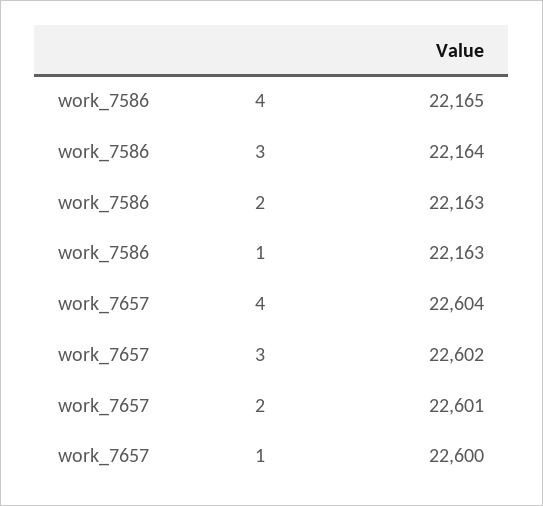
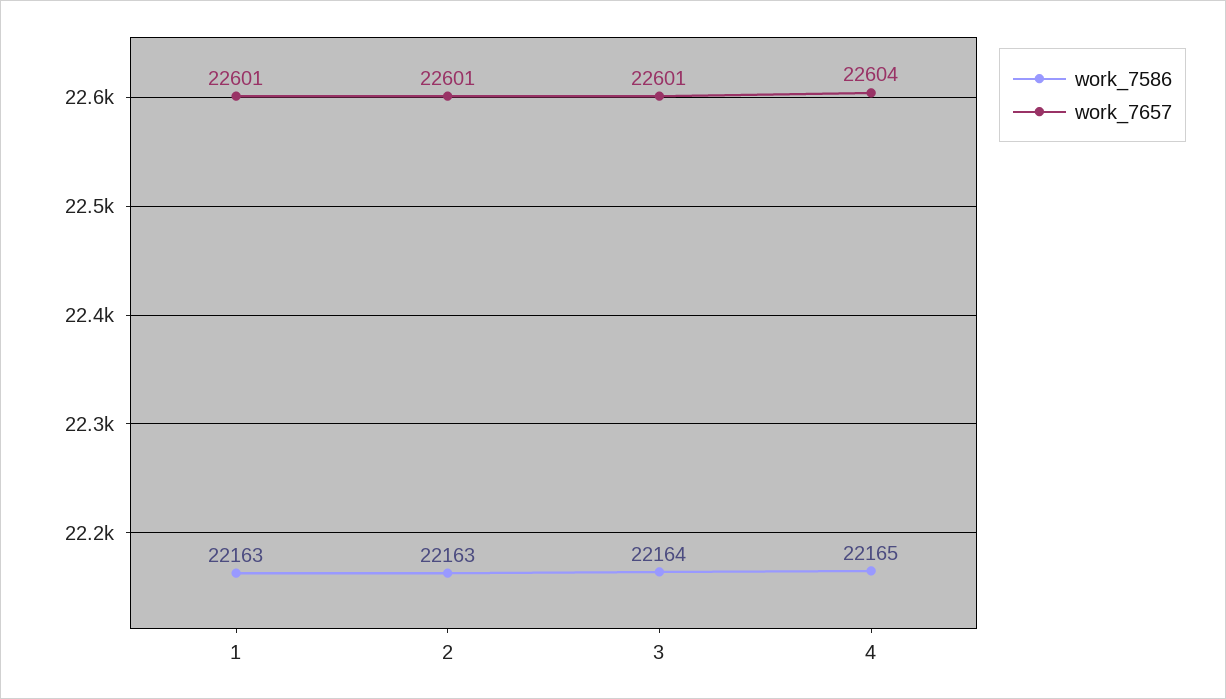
work_7657, 3: 22602 -> 22601
work_7657, 1: 22600 -> 22601

